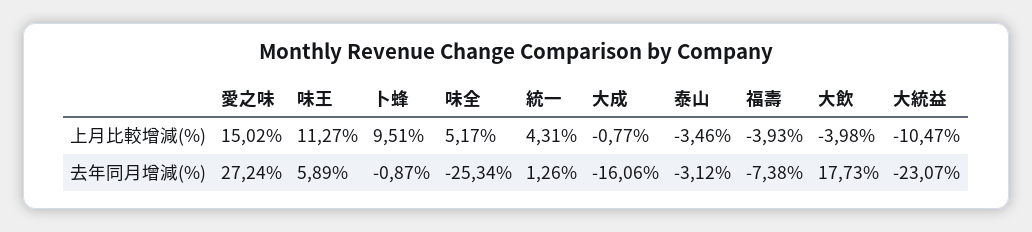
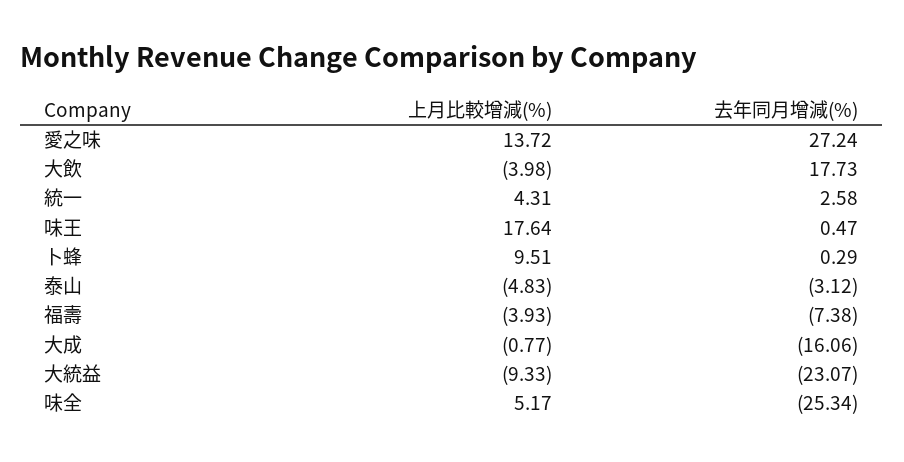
愛之味, 上月比較增減(%): 15.02 -> 13.72
味王, 上月比較增減(%): 11.27 -> 17.64
泰山, 上月比較增減(%): -3.46 -> -4.83
大統益, 上月比較增減(%): -10.47 -> -9.33
味王, 去年同月增減(%): 5.89 -> 0.47
卜蜂, 去年同月增減(%): -0.87 -> 0.29
統一, 去年同月增減(%): 1.26 -> 2.58

